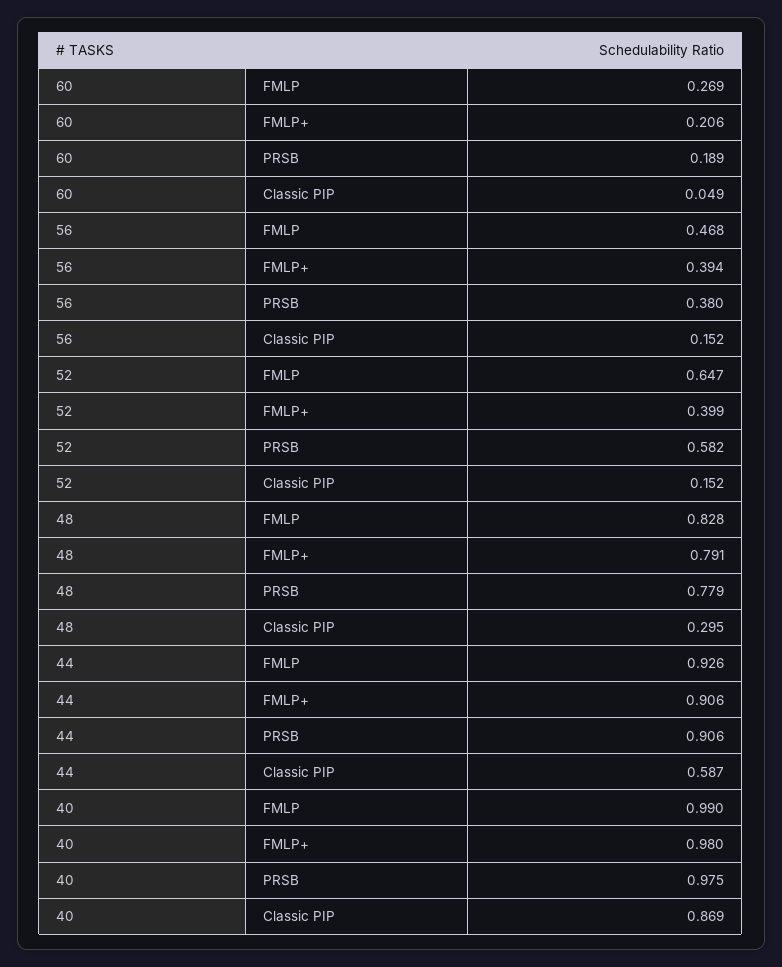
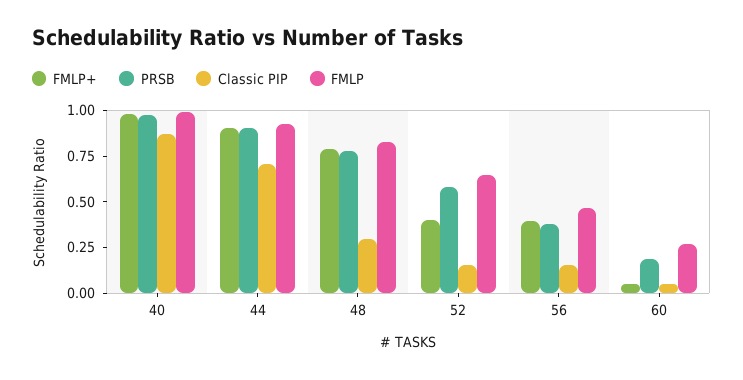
FMLP+, 60: 0.206 -> 0.05
Classic PIP, 44: 0.587 -> 0.7

